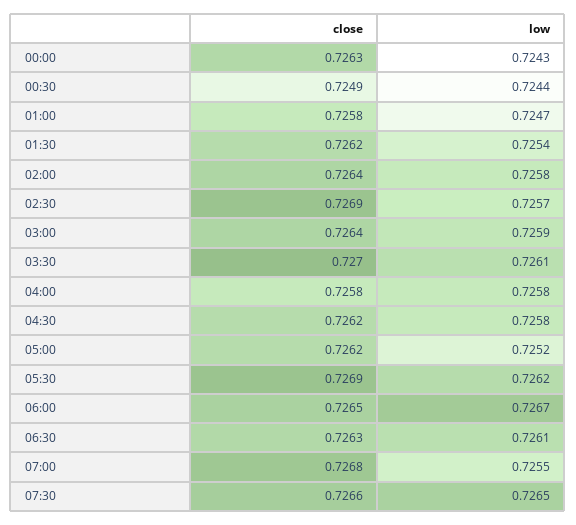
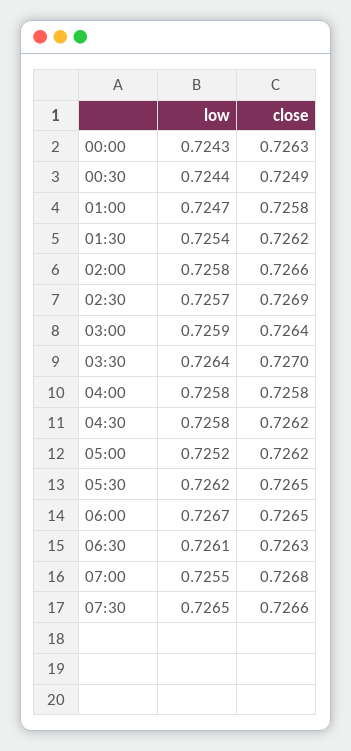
close, 02:00: 0.7264 -> 0.7266
low, 03:30: 0.7261 -> 0.7264
close, 05:30: 0.7269 -> 0.7265

